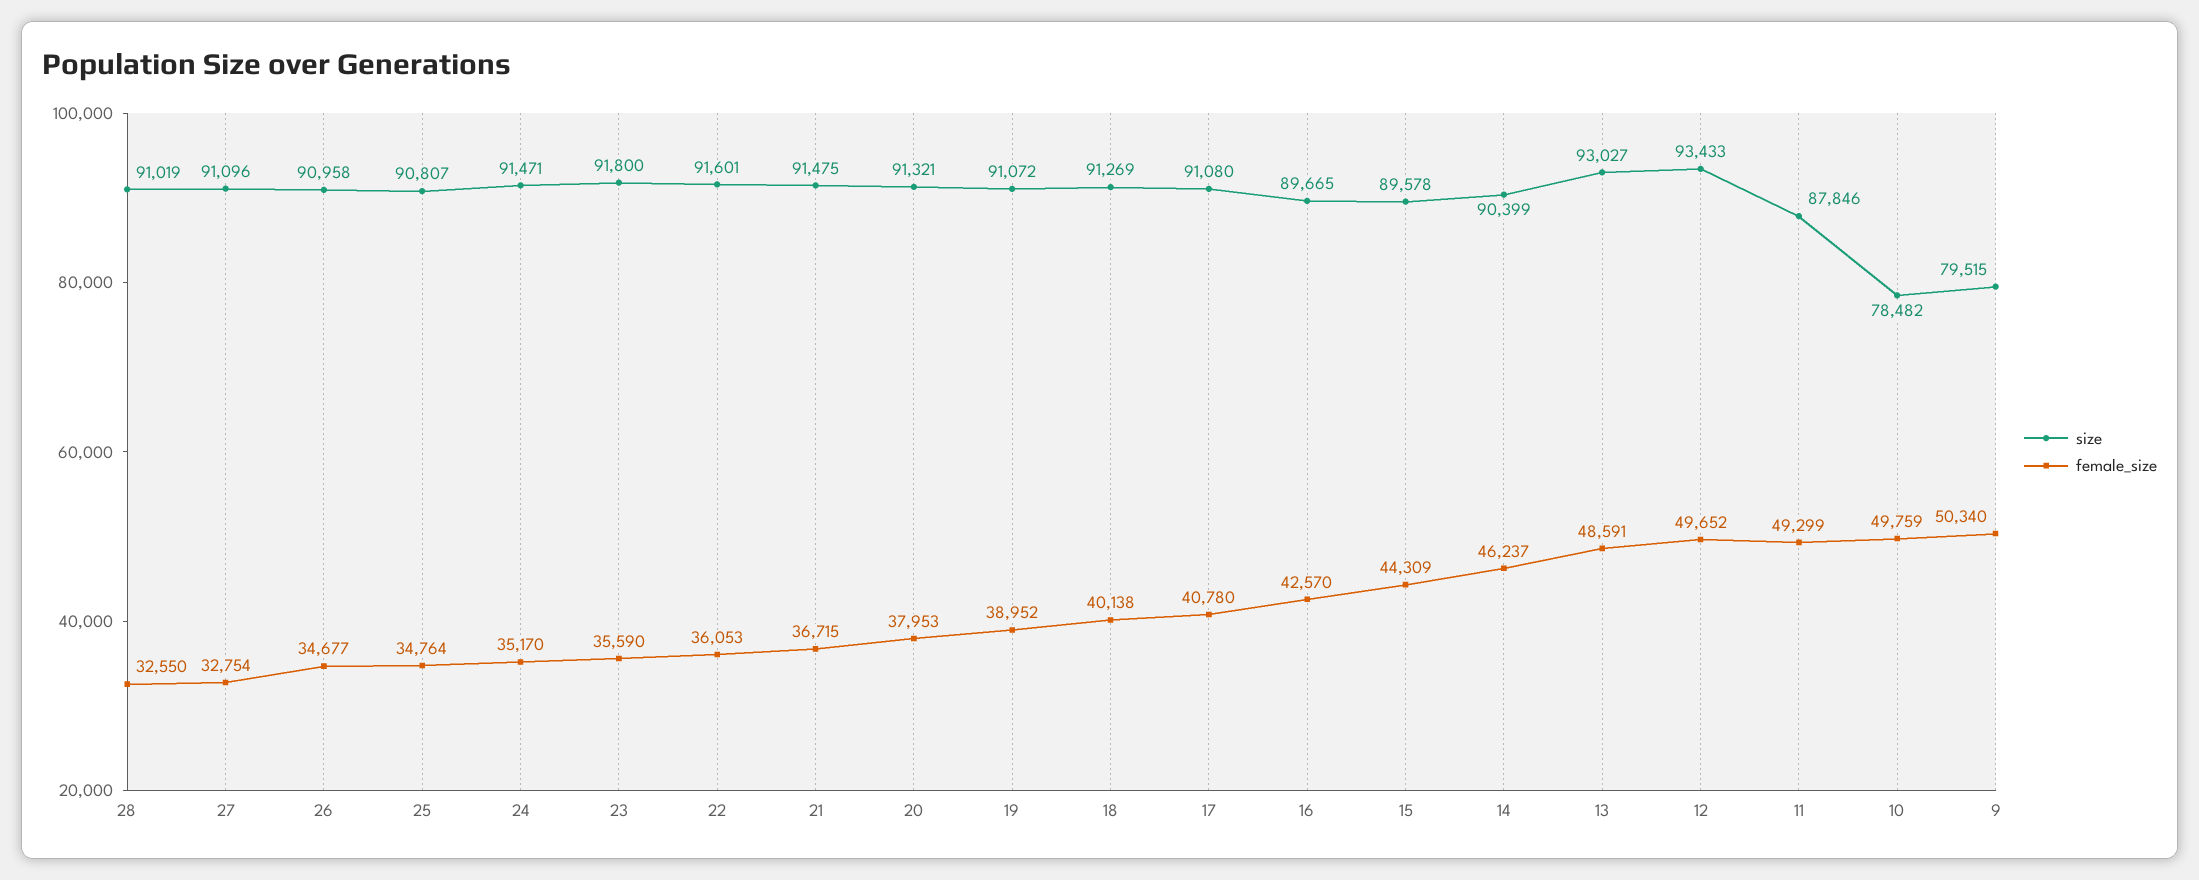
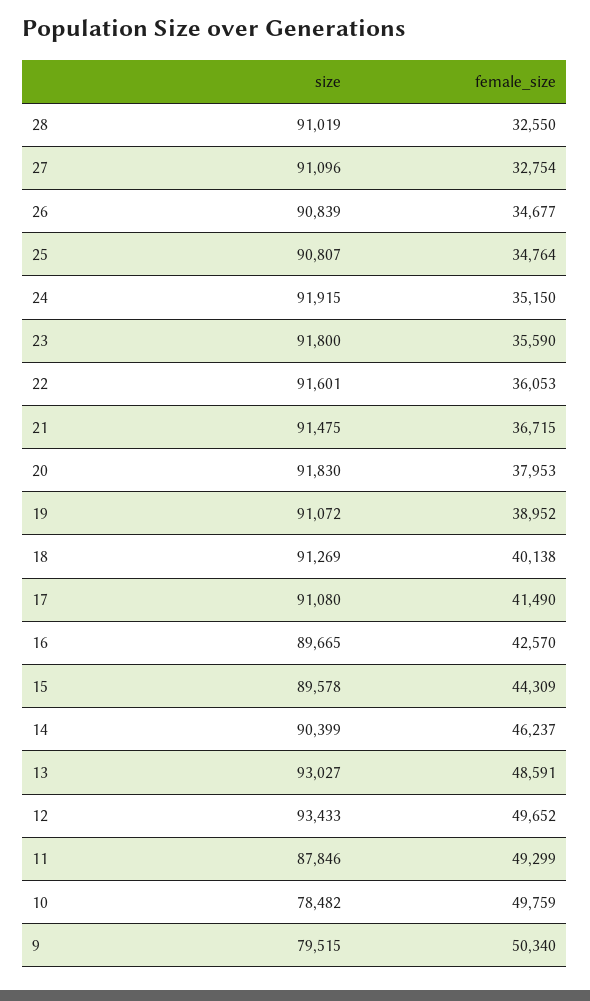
size, 26: 90958 -> 90839
size, 24: 91471 -> 91915
female_size, 24: 35170 -> 35150
size, 20: 91321 -> 91830
female_size, 17: 40780 -> 41490

